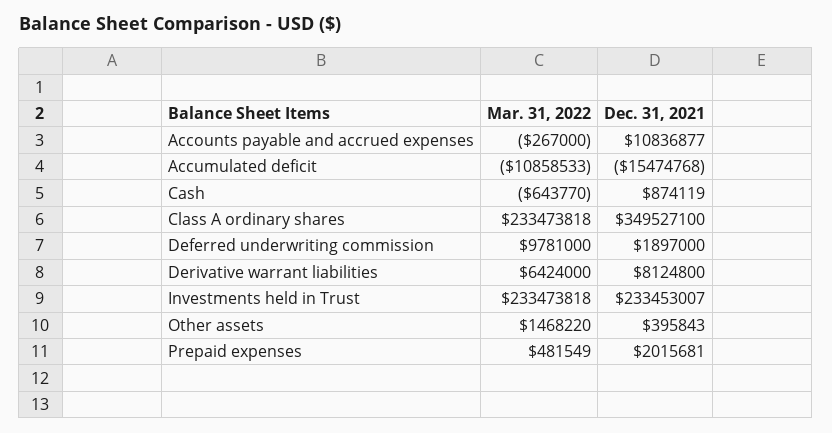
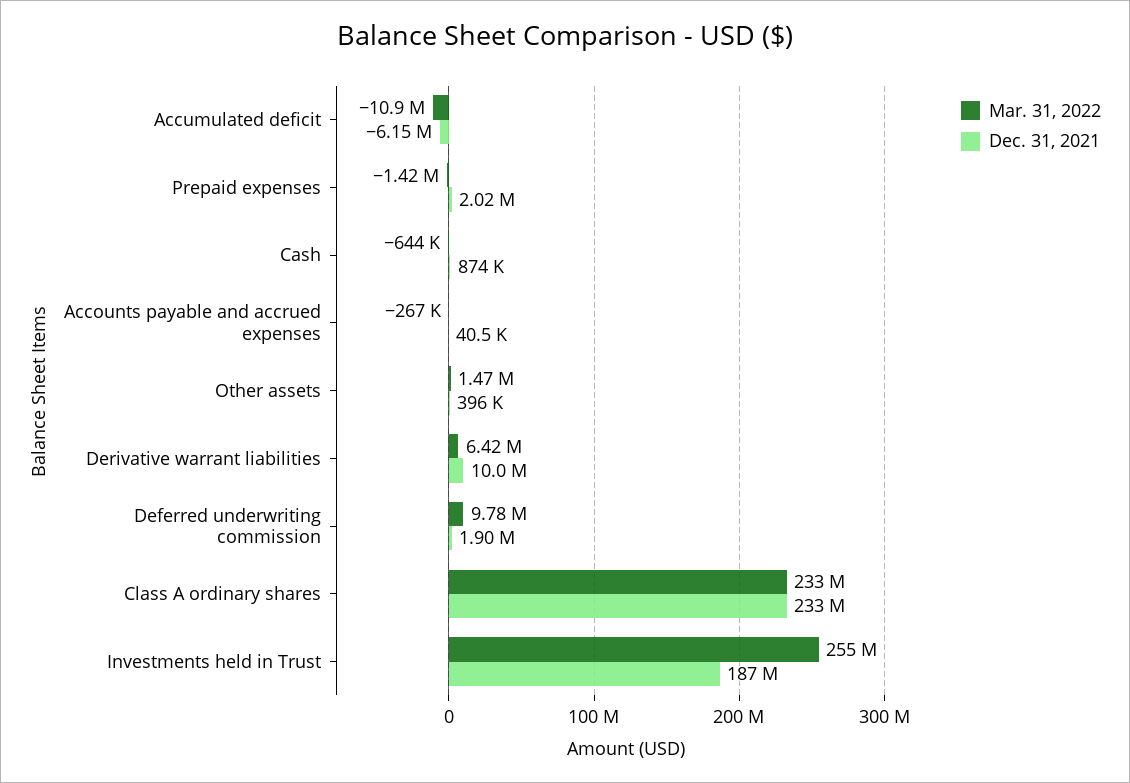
Dec. 31, 2021, Accounts payable and accrued expenses: 10836877 -> 40500
Dec. 31, 2021, Accumulated deficit: -15474768 -> -6150000
Dec. 31, 2021, Class A ordinary shares: 349527100 -> 233000000
Dec. 31, 2021, Derivative warrant liabilities: 8124800 -> 10000000
Mar. 31, 2022, Investments held in Trust: 233473818 -> 255000000
Dec. 31, 2021, Investments held in Trust: 233453007 -> 187000000
Mar. 31, 2022, Prepaid expenses: 481549 -> -1420000

